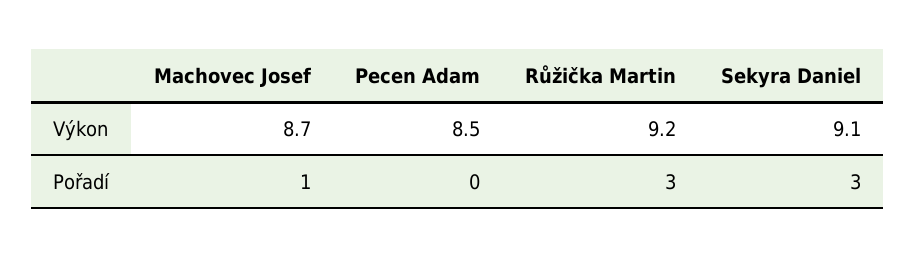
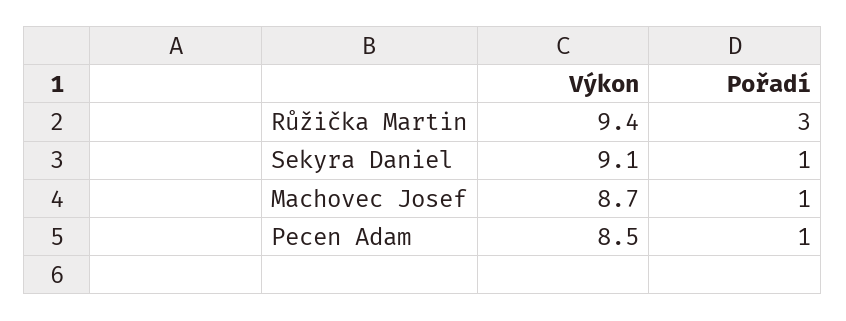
Růžička Martin, Výkon: 9.2 -> 9.4
Pecen Adam, Pořadí: 0 -> 1
Sekyra Daniel, Pořadí: 3 -> 1

